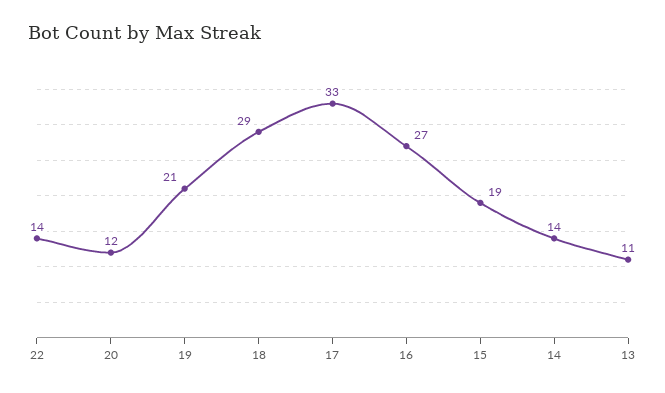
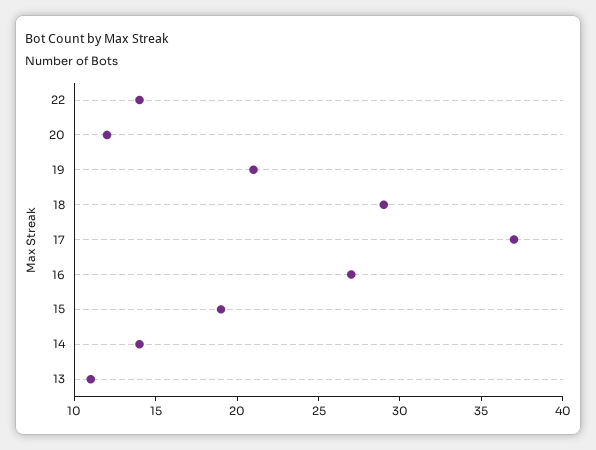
17: 33 -> 37

